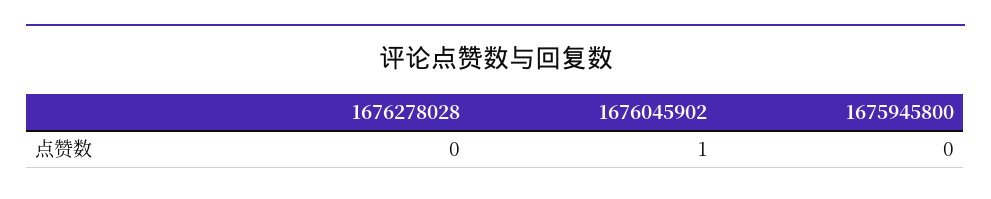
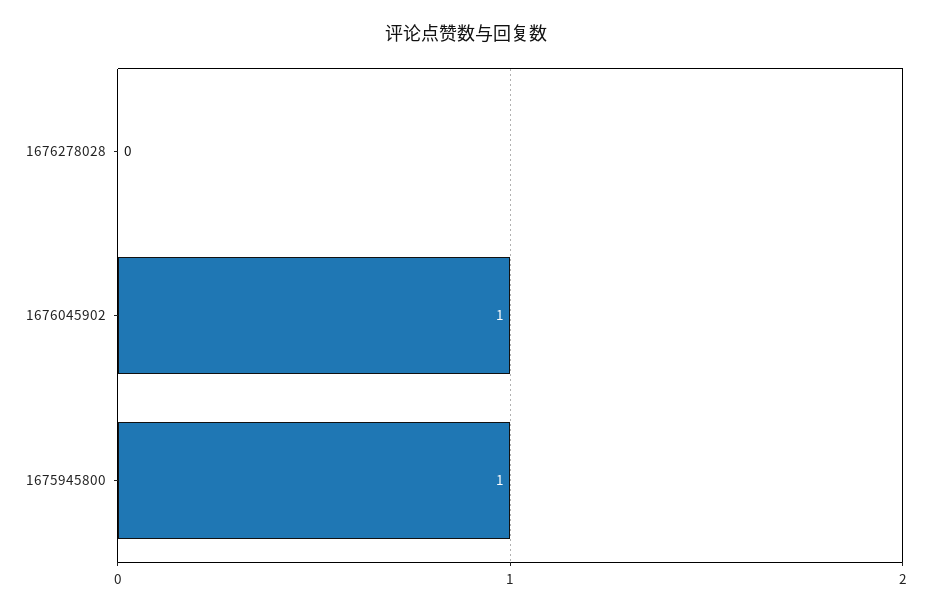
1675945800: 0 -> 1

